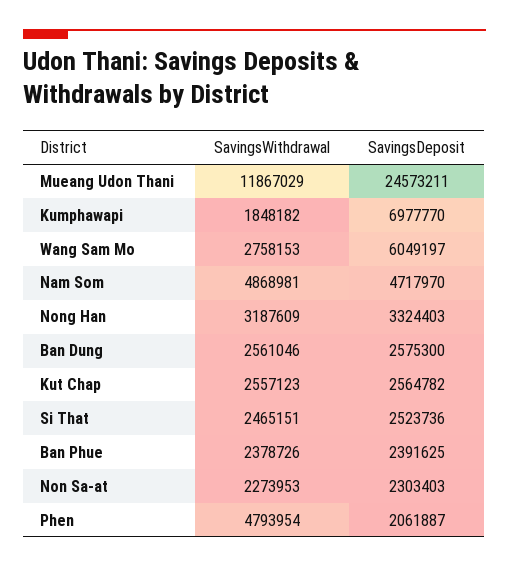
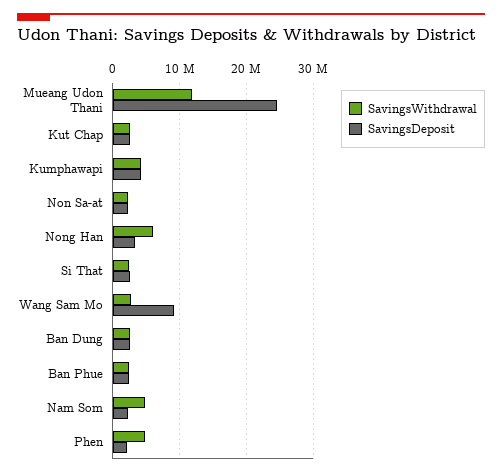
SavingsWithdrawal, Kumphawapi: 1848182 -> 4000000
SavingsDeposit, Kumphawapi: 6977770 -> 4000000
SavingsDeposit, Wang Sam Mo: 6049197 -> 9000000
SavingsDeposit, Nam Som: 4717970 -> 2000000
SavingsWithdrawal, Nong Han: 3187609 -> 6000000

